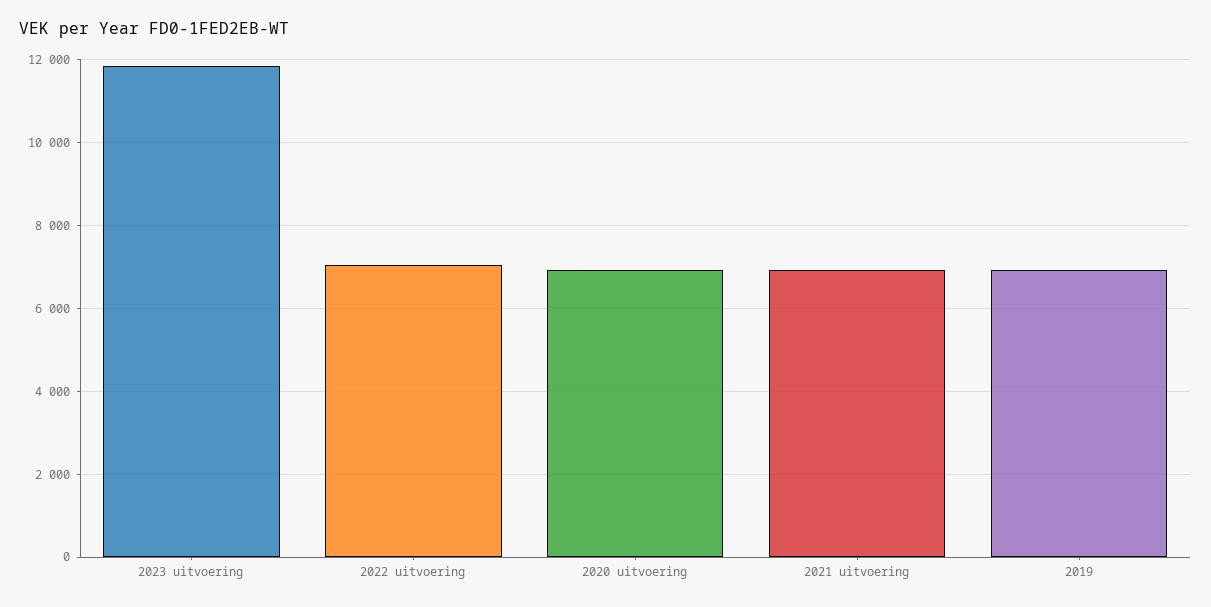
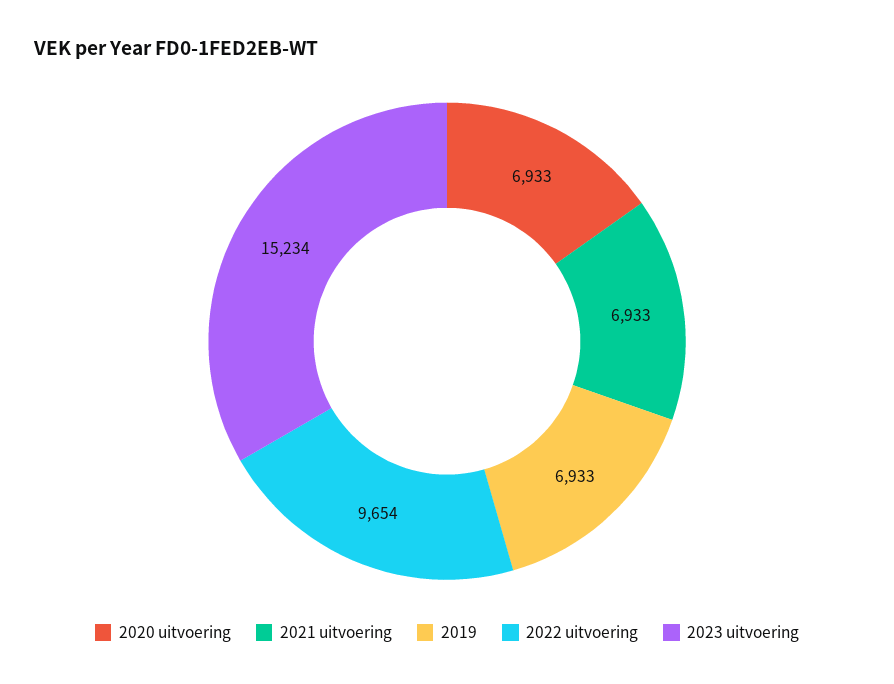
2023 uitvoering: 11800 -> 15234
2022 uitvoering: 7000 -> 9654

